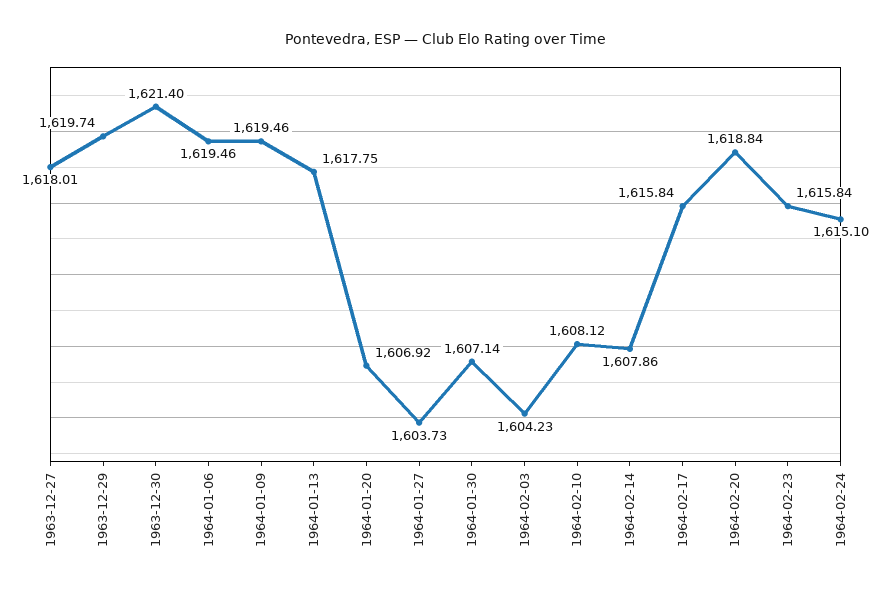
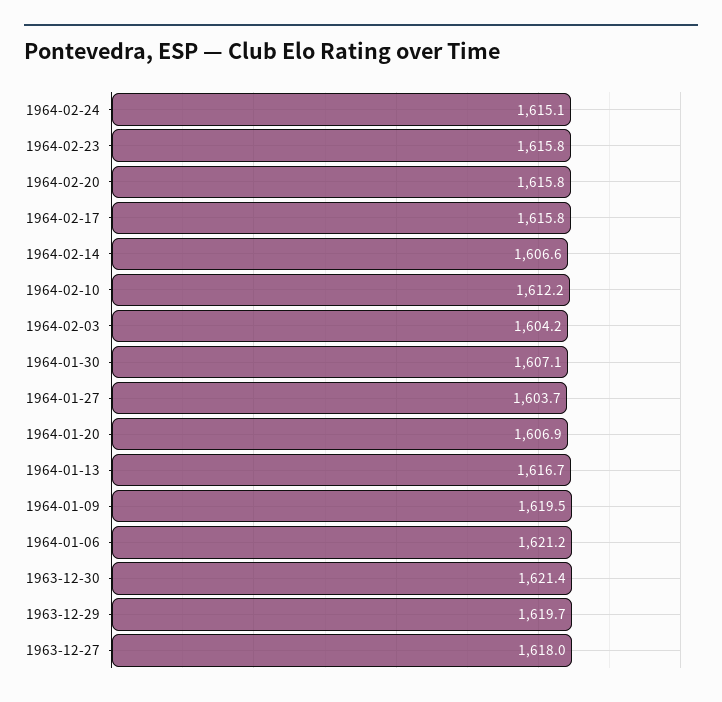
1964-01-06: 1619.46 -> 1621.2
1964-01-13: 1617.75 -> 1616.7
1964-02-10: 1608.12 -> 1612.2
1964-02-14: 1607.86 -> 1606.6
1964-02-20: 1618.84 -> 1615.8

